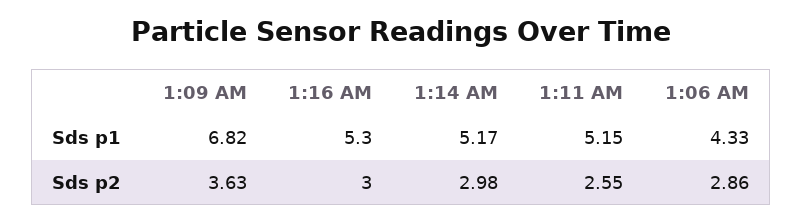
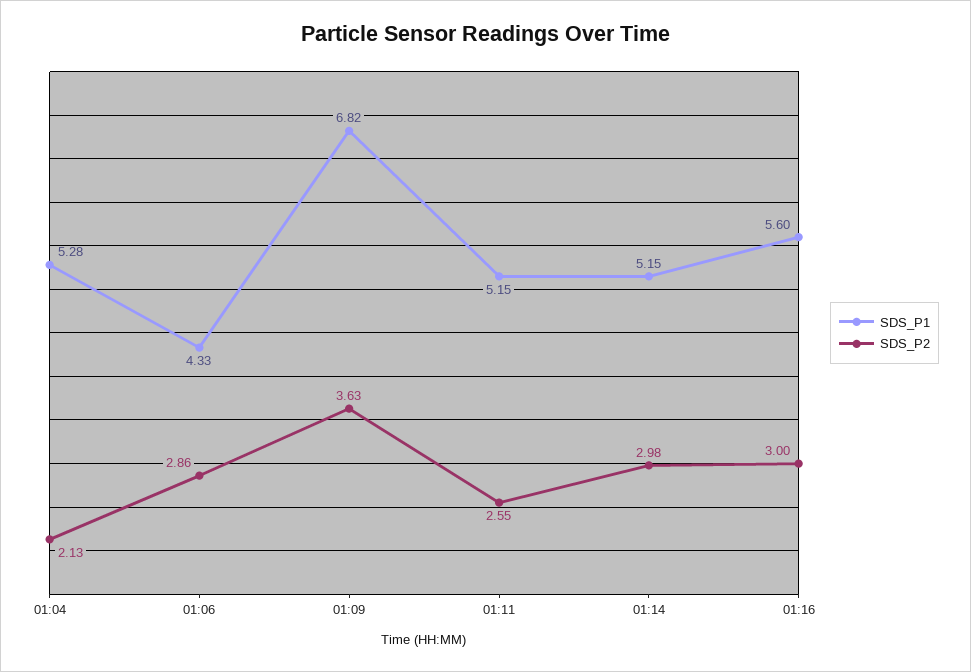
Sds p1, 1:16 AM: 5.3 -> 5.6
Sds p1, 1:14 AM: 5.17 -> 5.15
Sds p1, 01:04: none -> 5.28
Sds p2, 01:04: none -> 2.13

